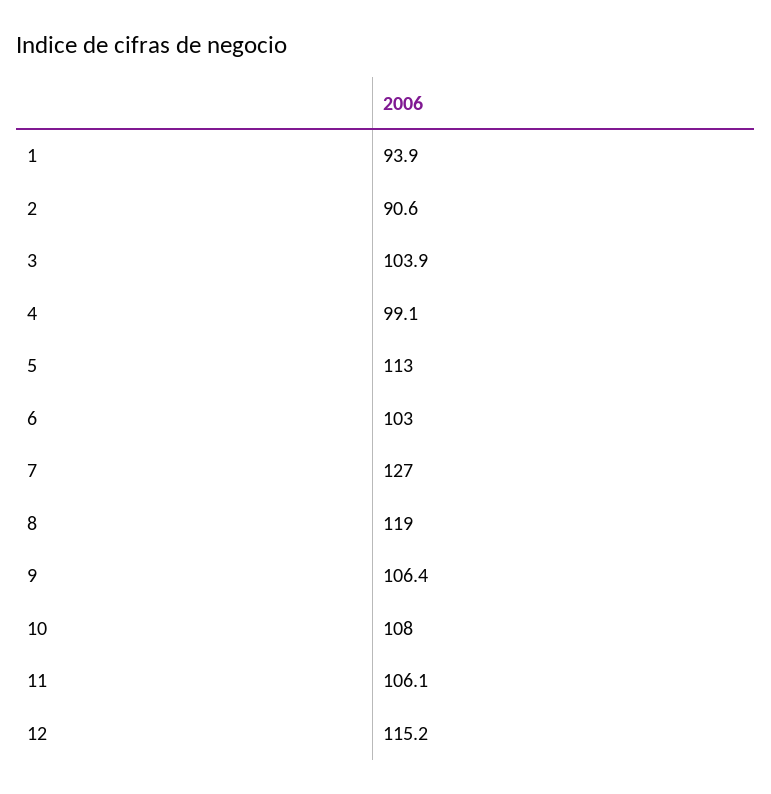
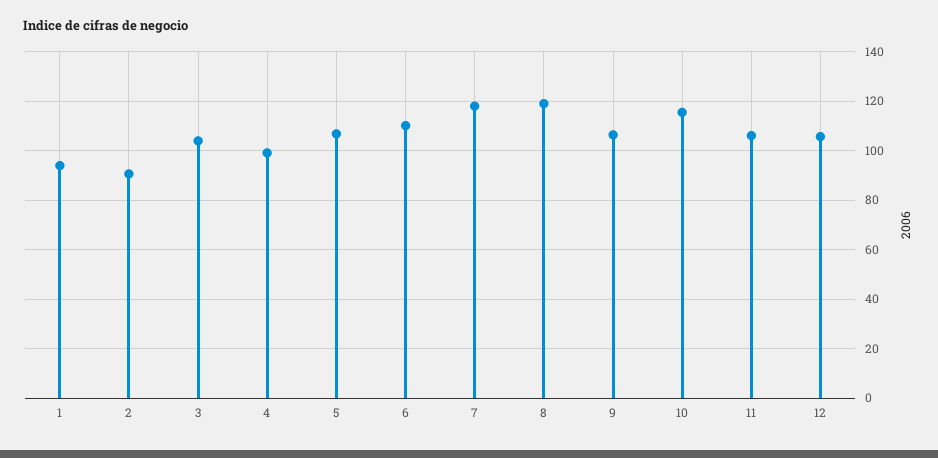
5: 113 -> 107.5
6: 103 -> 110
7: 127 -> 117.5
10: 108 -> 115
12: 115.2 -> 105

